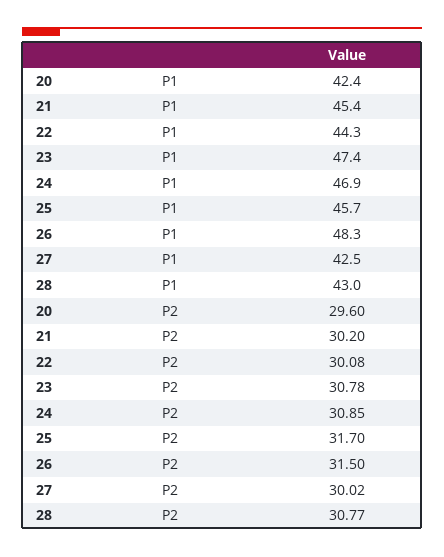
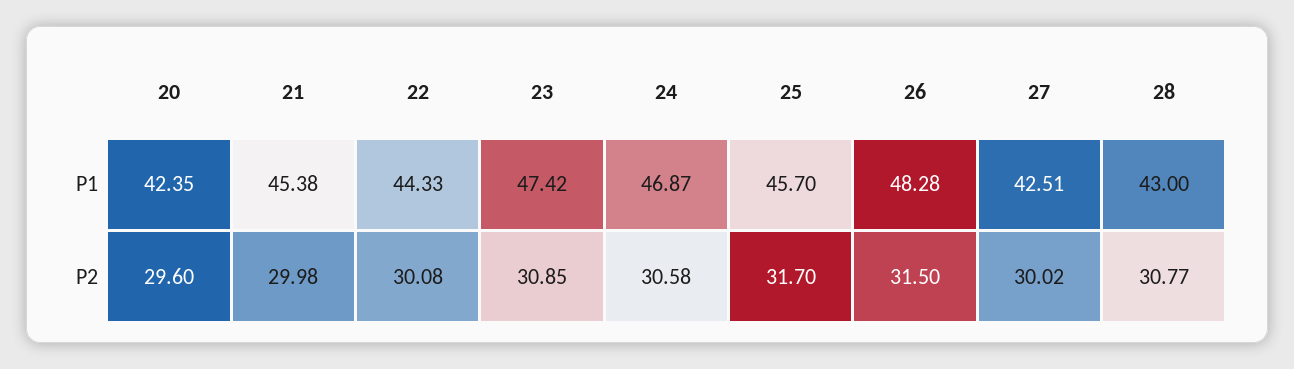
21, P2: 30.2 -> 29.98
23, P2: 30.78 -> 30.85
24, P2: 30.85 -> 30.58

